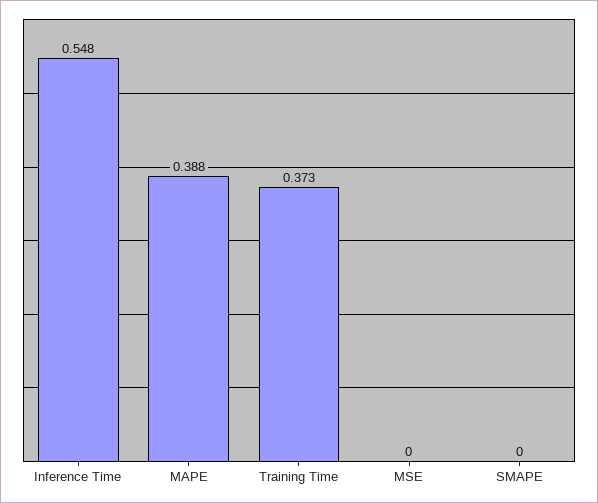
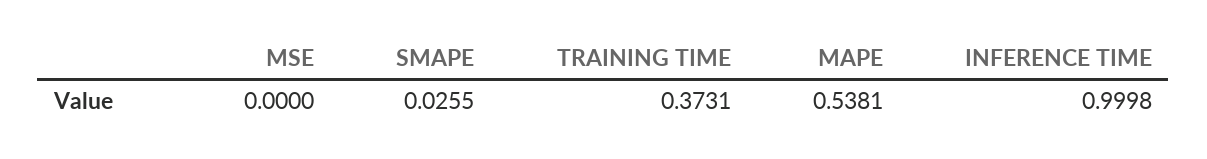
Inference Time: 0.548 -> 0.9998
MAPE: 0.388 -> 0.5381
SMAPE: 0 -> 0.0255

